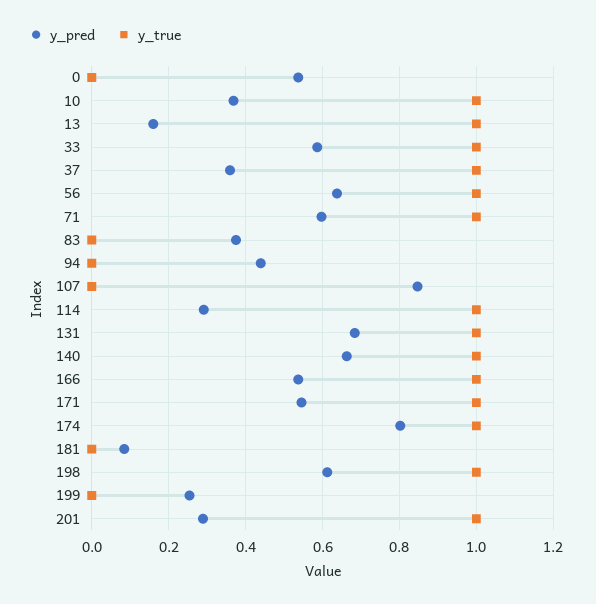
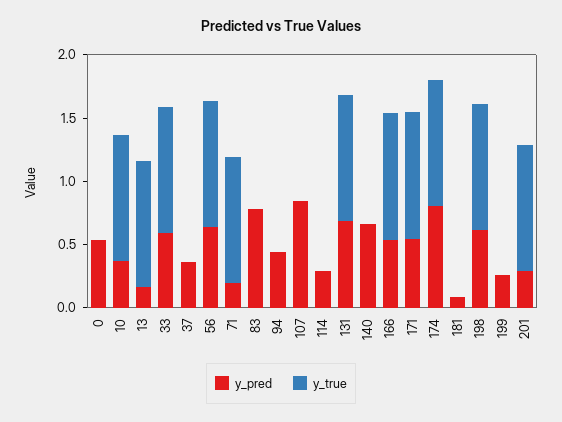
y_true, 37: 1 -> 0
y_pred, 71: 0.6 -> 0.2
y_pred, 83: 0.38 -> 0.8
y_true, 114: 1 -> 0
y_true, 140: 1 -> 0

